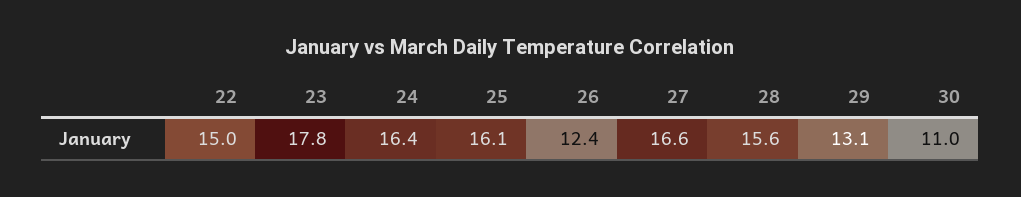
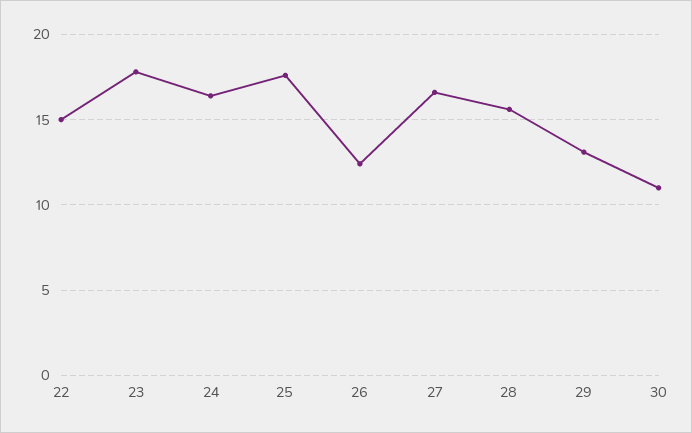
25: 16.1 -> 17.5

